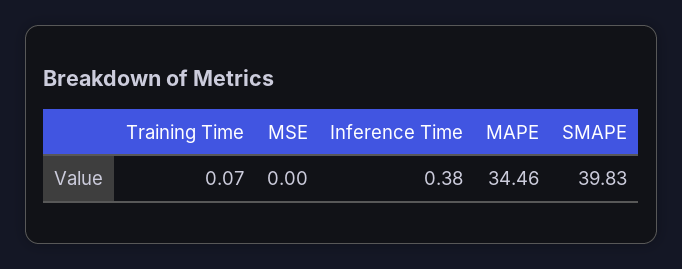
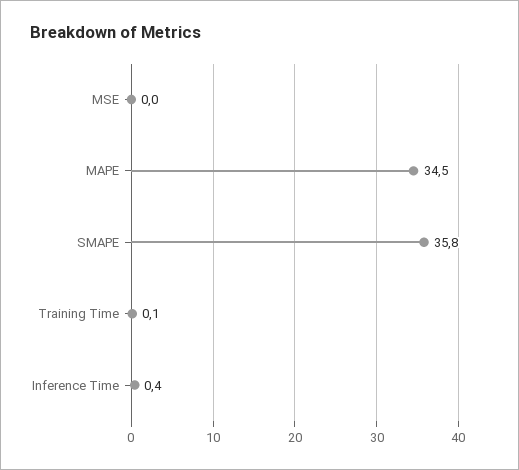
SMAPE: 39.83 -> 35.8

